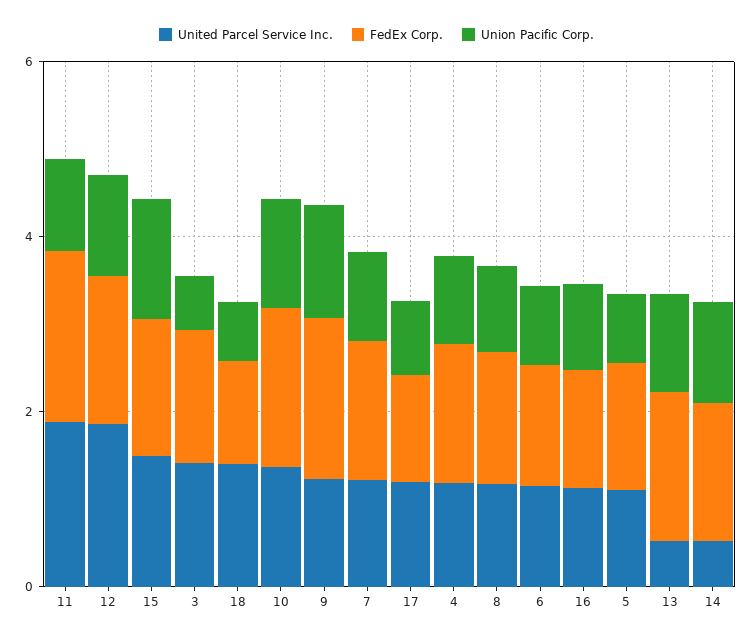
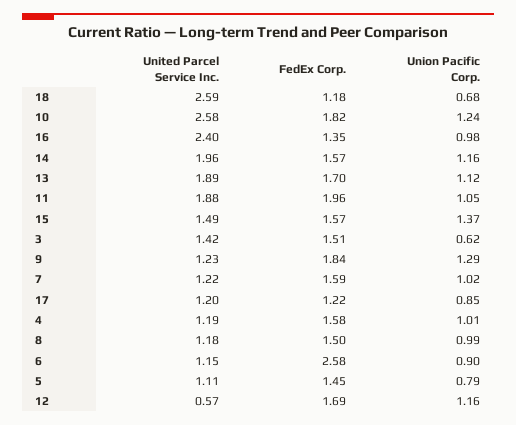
United Parcel Service Inc., 12: 2 -> 0.57
United Parcel Service Inc., 18: 1.5 -> 2.59
United Parcel Service Inc., 10: 1.5 -> 2.58
FedEx Corp., 6: 1.5 -> 2.58
United Parcel Service Inc., 16: 1 -> 2.4
United Parcel Service Inc., 13: 0.5 -> 1.89
United Parcel Service Inc., 14: 0.5 -> 1.96

